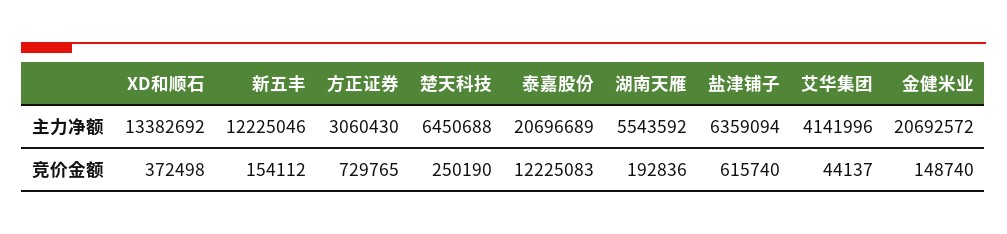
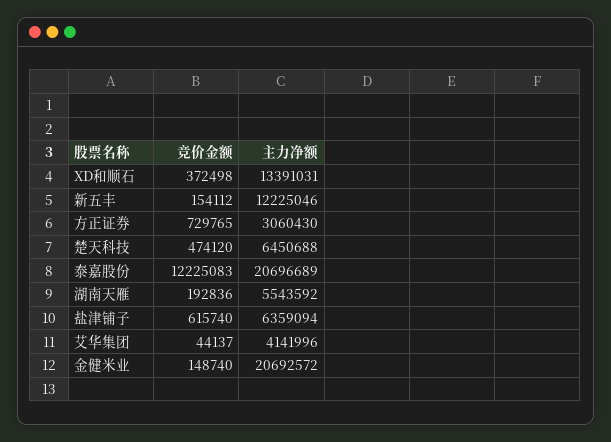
XD和顺石, 主力净额: 13382692 -> 13391031
楚天科技, 竞价金额: 250190 -> 474120

